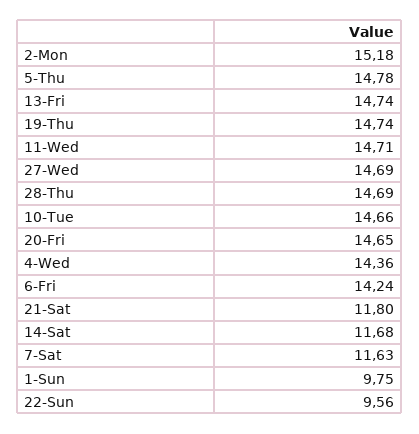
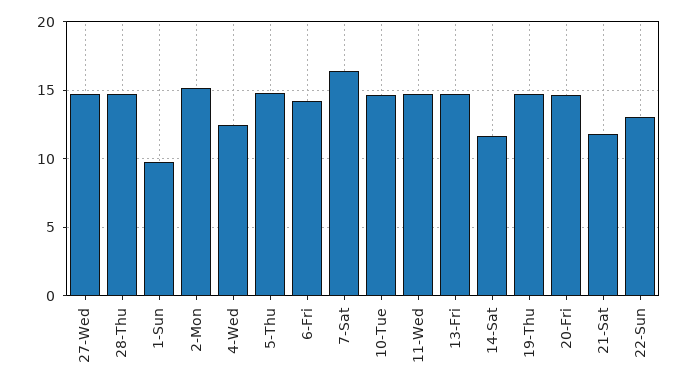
4-Wed: 14.36 -> 12.5
7-Sat: 11.63 -> 16.5
22-Sun: 9.56 -> 13

